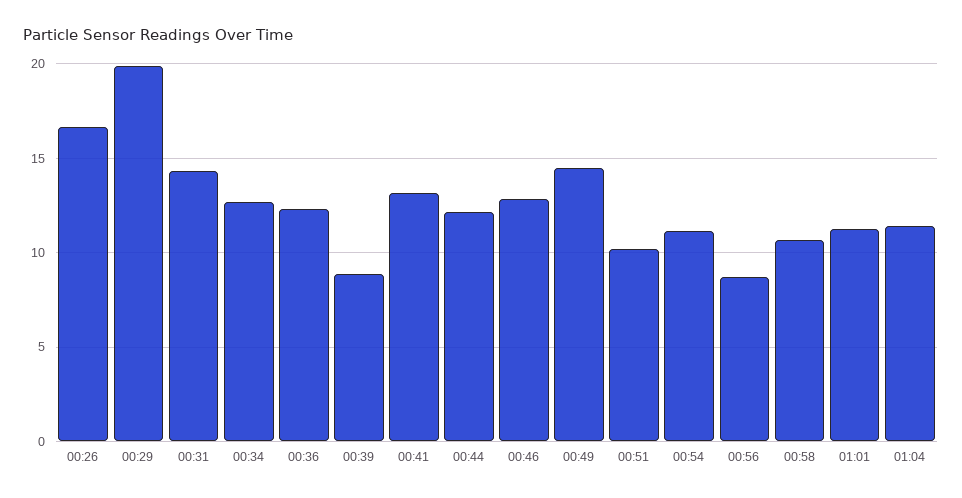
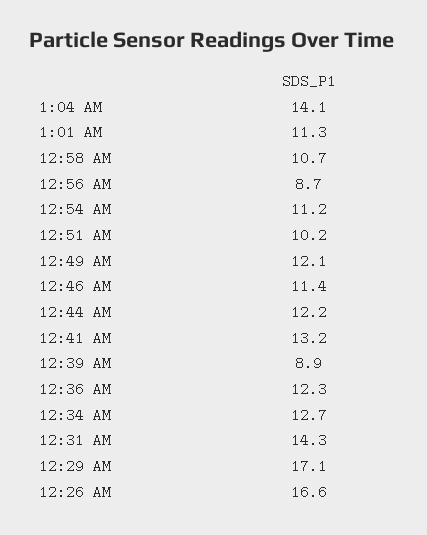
00:29: 20 -> 17.1
00:46: 13 -> 11.4
00:49: 14.5 -> 12.1
01:04: 11.5 -> 14.1

